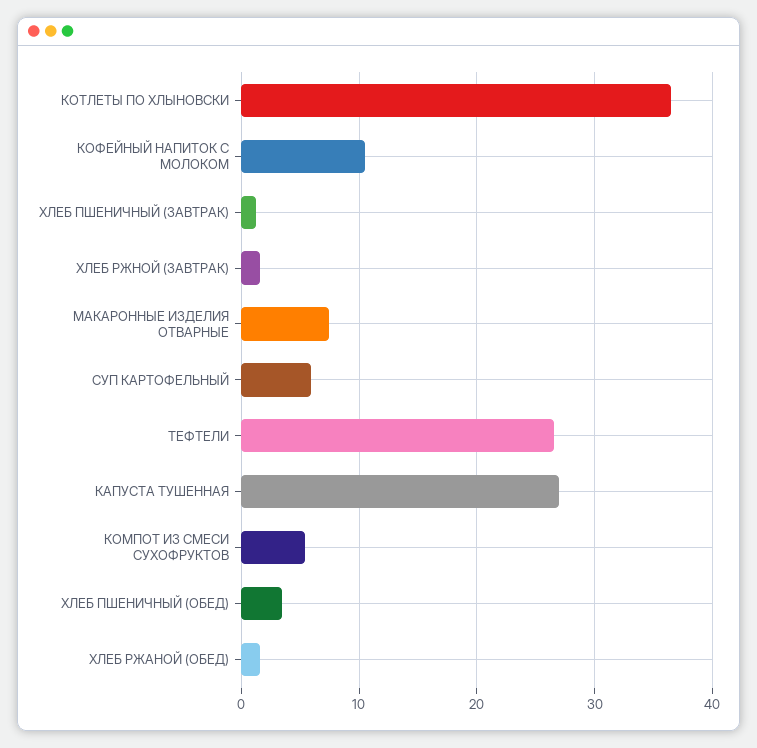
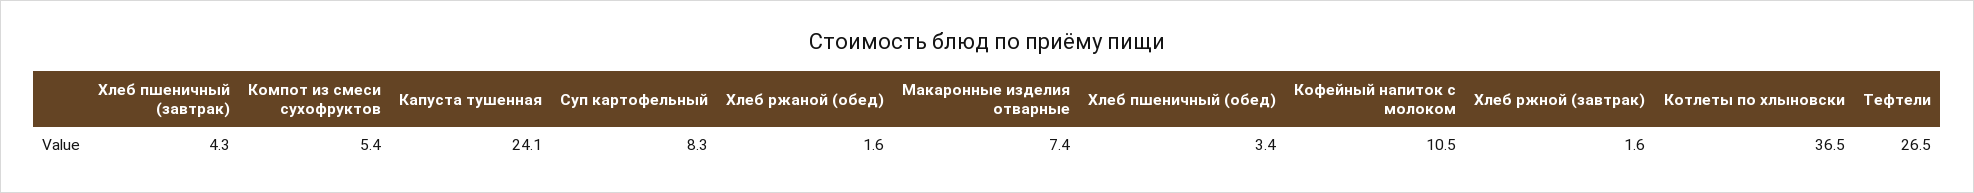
ХЛЕБ ПШЕНИЧНЫЙ (ЗАВТРАК): 1 -> 4.3
СУП КАРТОФЕЛЬНЫЙ: 6 -> 8.3
КАПУСТА ТУШЕННАЯ: 27 -> 24.1

